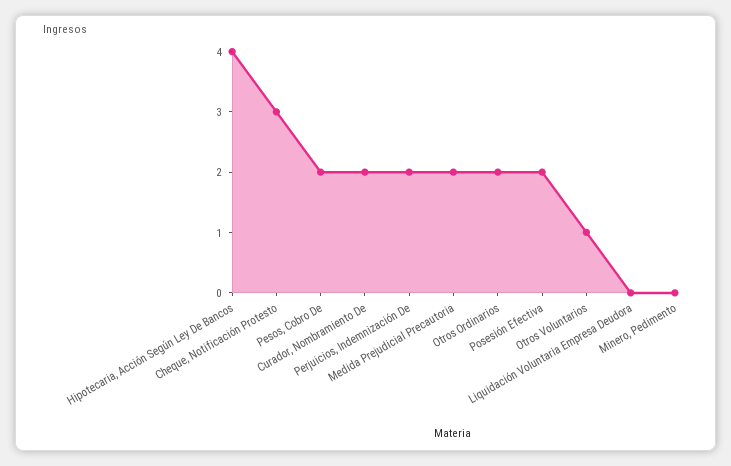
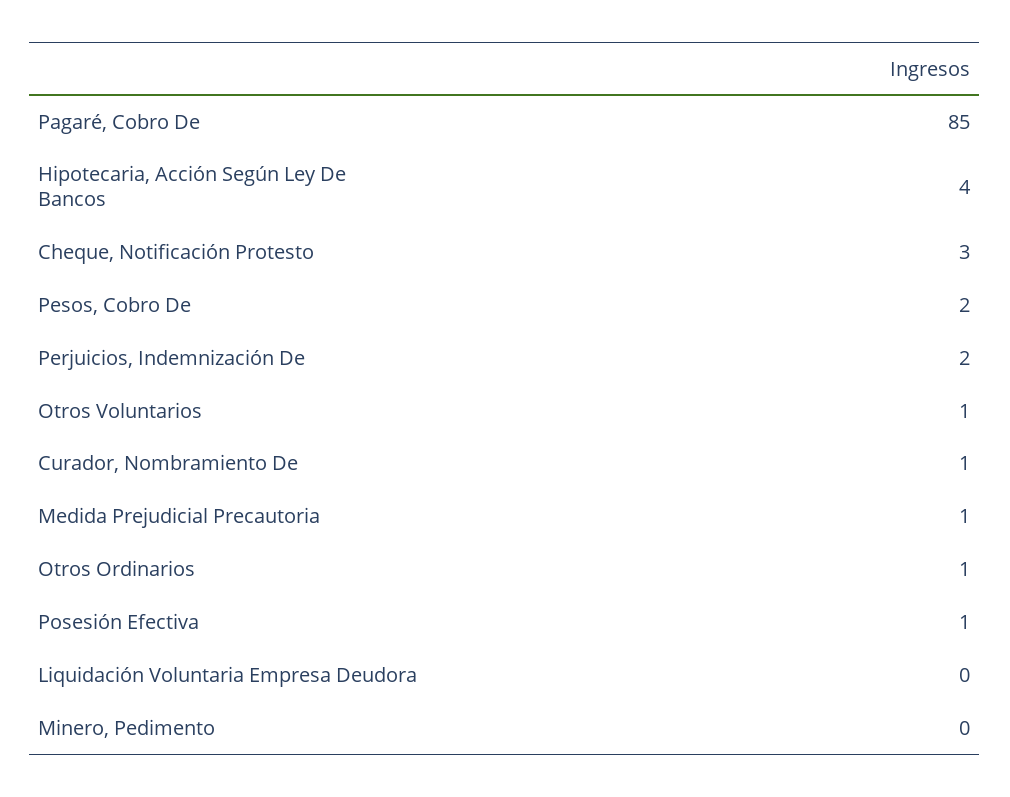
Curador, Nombramiento De: 2 -> 1
Medida Prejudicial Precautoria: 2 -> 1
Otros Ordinarios: 2 -> 1
Posesión Efectiva: 2 -> 1
Pagaré, Cobro De: none -> 85

